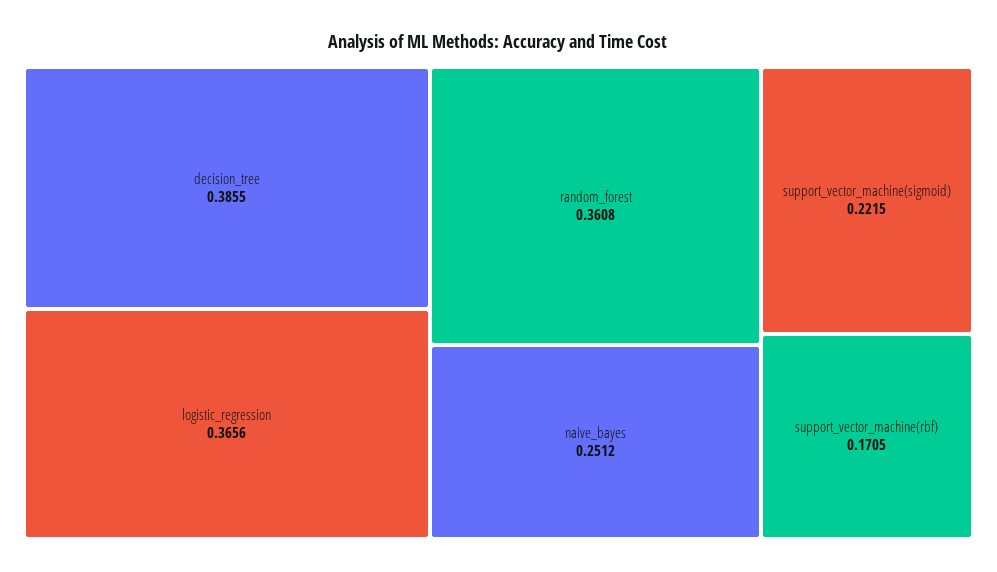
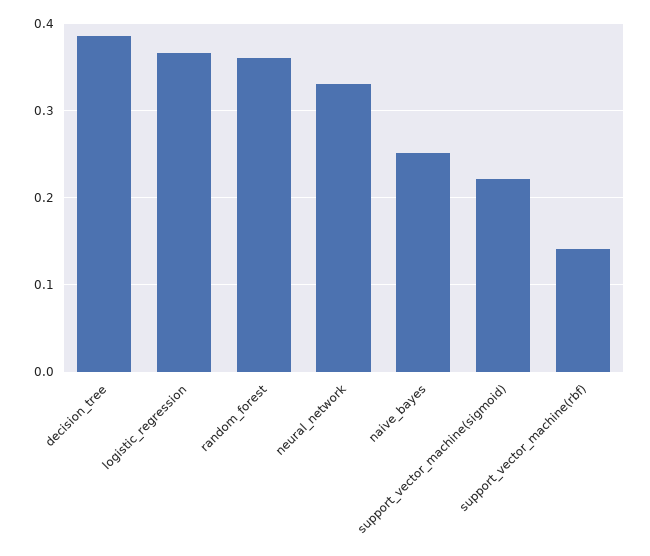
support_vector_machine(rbf): 0.1705 -> 0.14
neural_network: none -> 0.33

